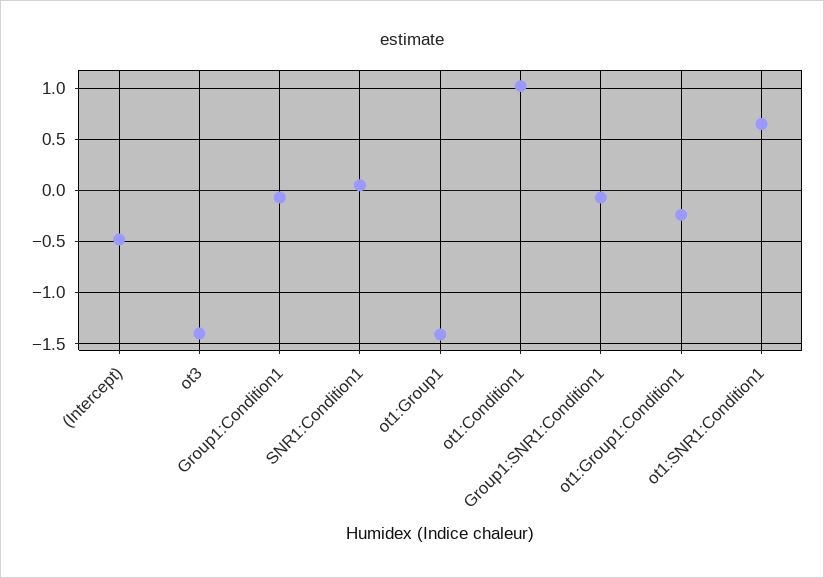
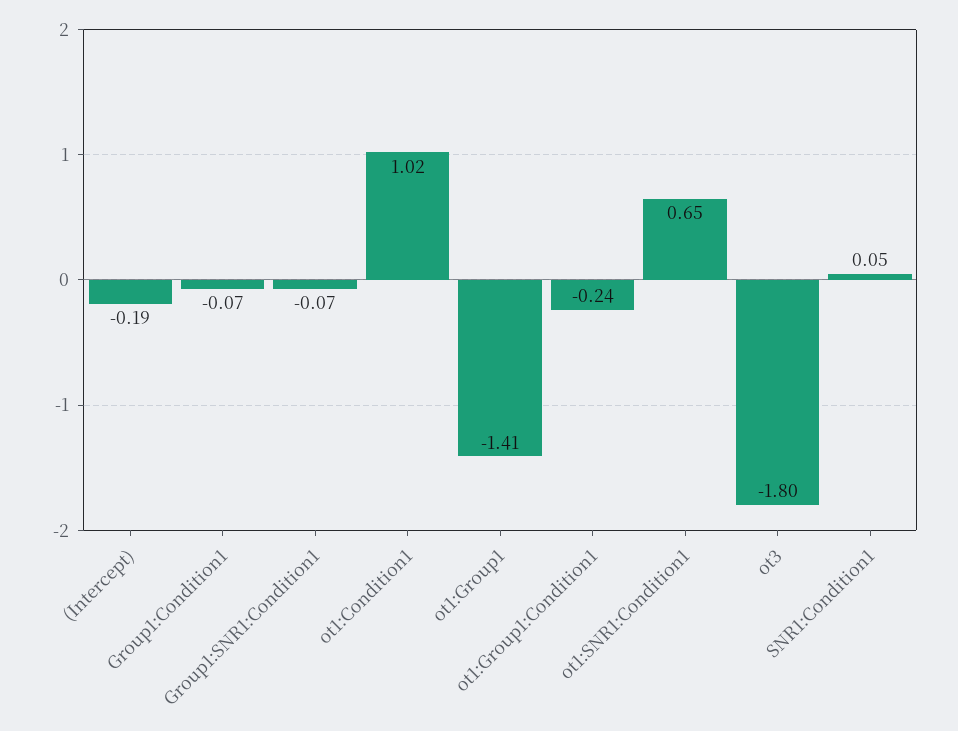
(Intercept): -0.5 -> -0.19
ot3: -1.4 -> -1.8

